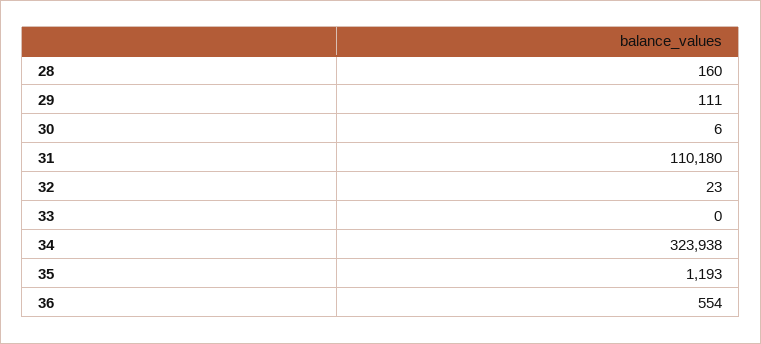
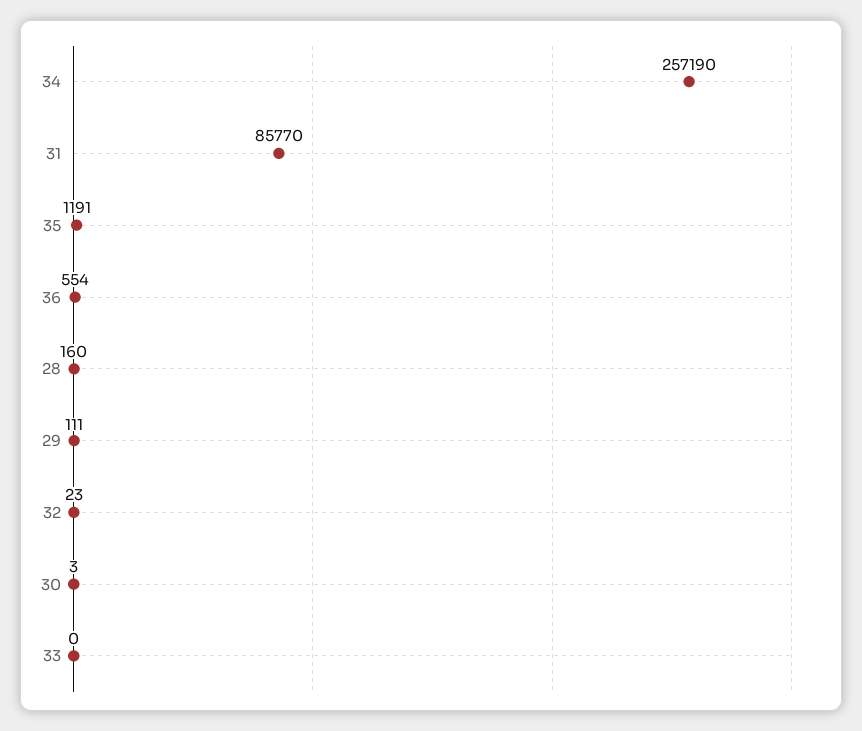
30: 6 -> 3
31: 110180 -> 85770
34: 323938 -> 257190
35: 1193 -> 1191

